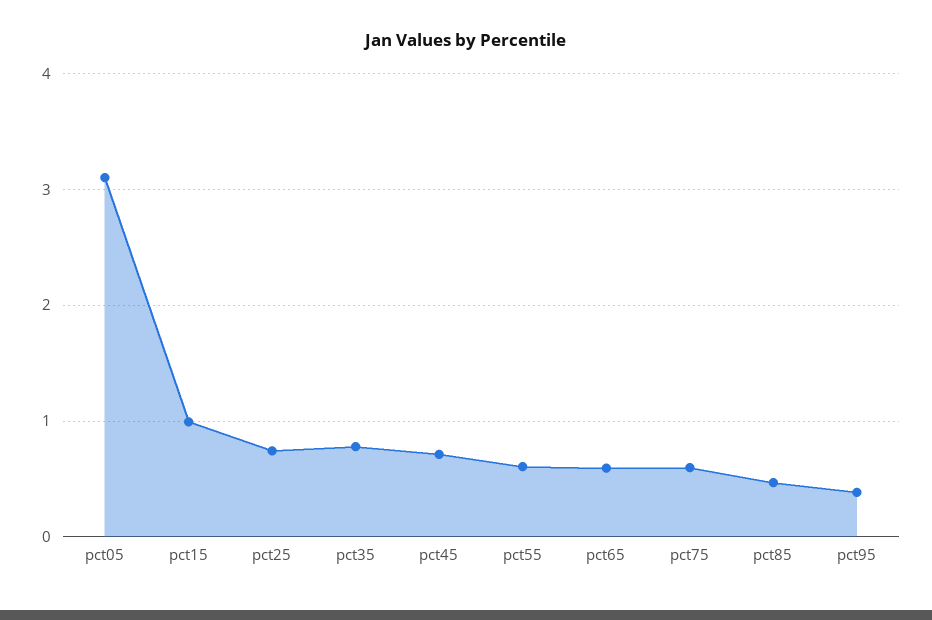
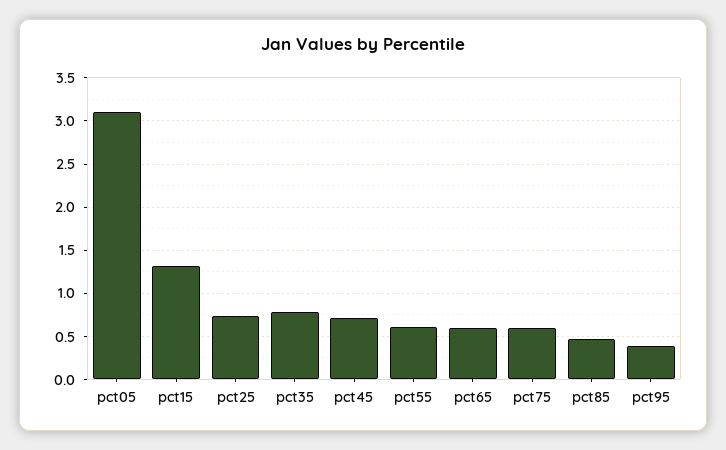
pct15: 1 -> 1.3

